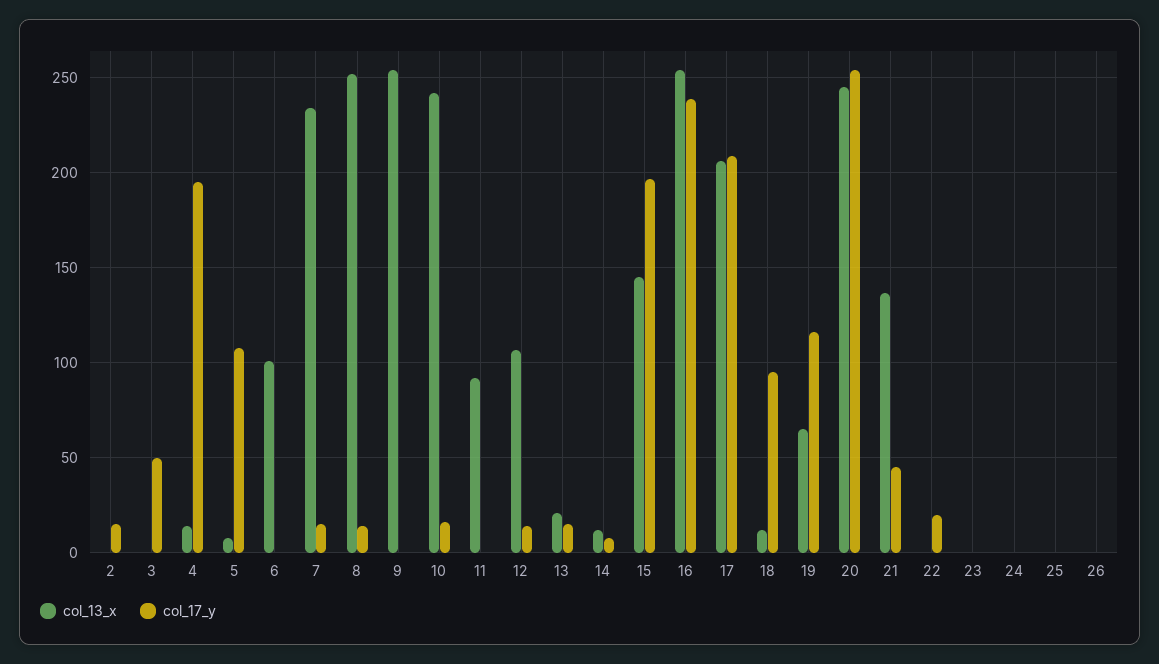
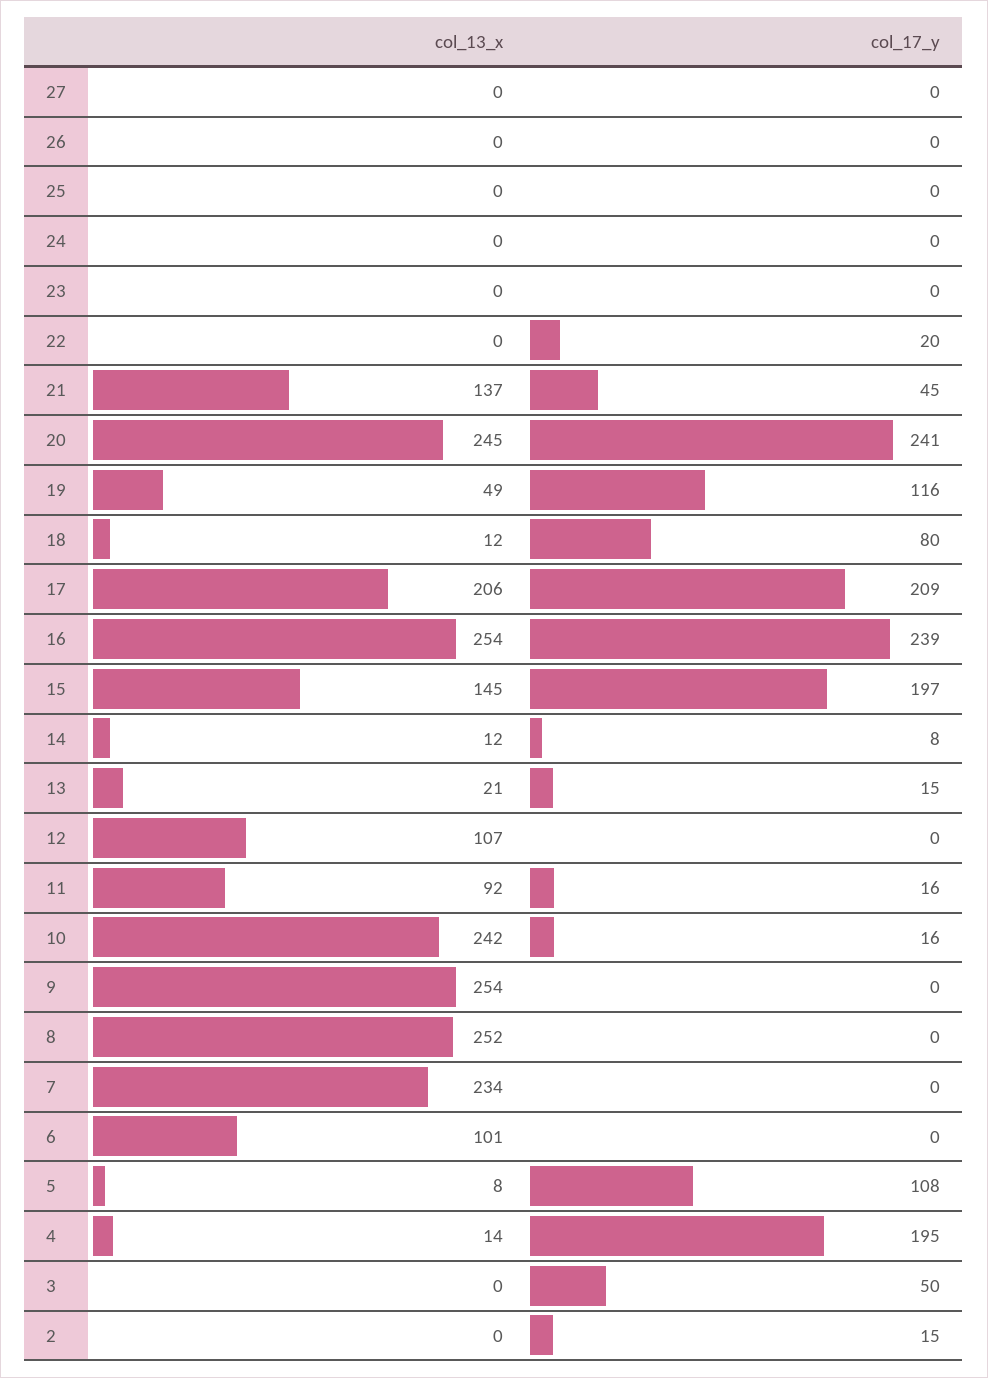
col_17_y, 7: 15 -> 0
col_17_y, 8: 15 -> 0
col_17_y, 11: 0 -> 16
col_17_y, 12: 15 -> 0
col_17_y, 18: 95 -> 80
col_13_x, 19: 65 -> 49
col_17_y, 20: 255 -> 241
col_13_x, 27: none -> 0
col_17_y, 27: none -> 0

